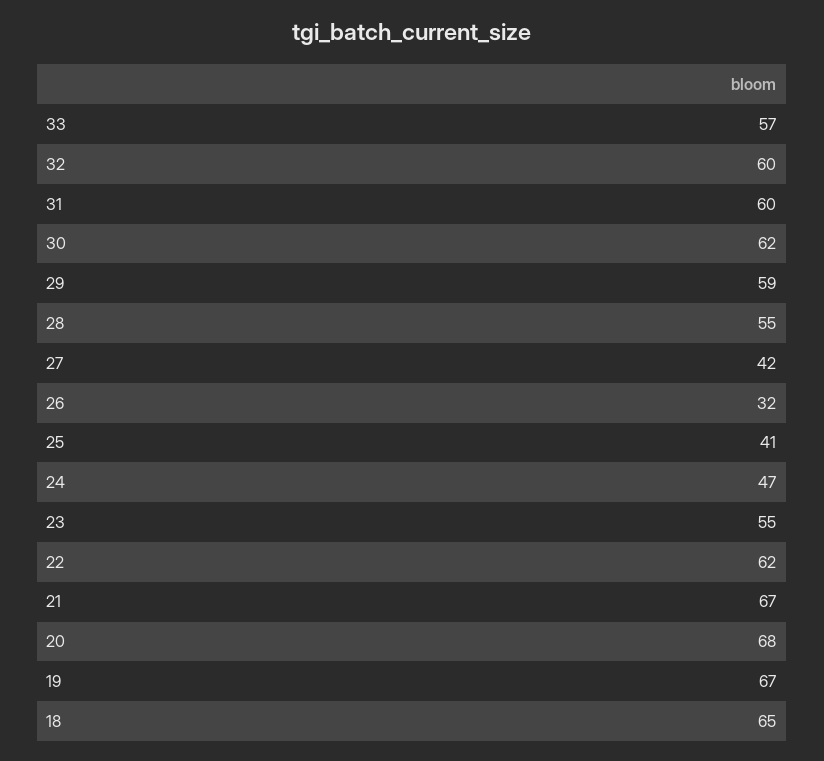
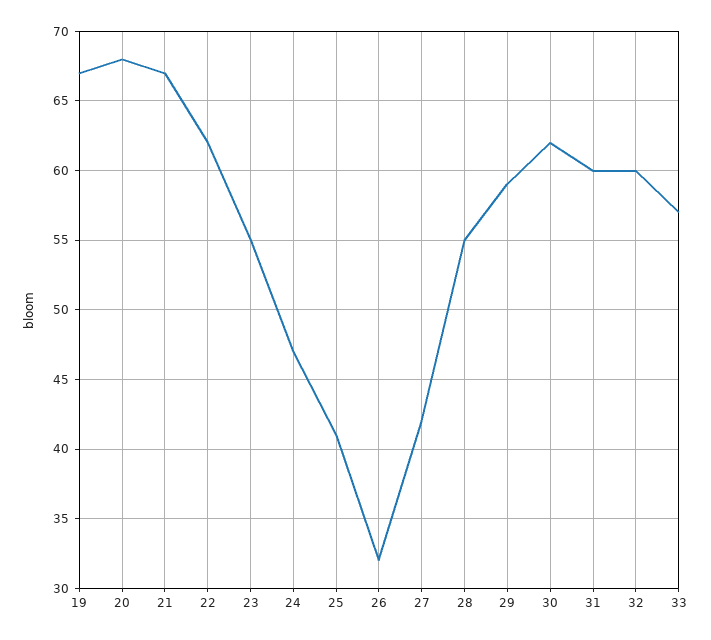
18: 65 -> none

